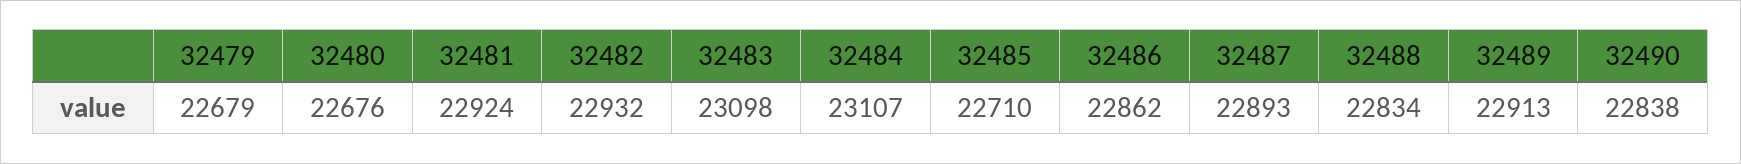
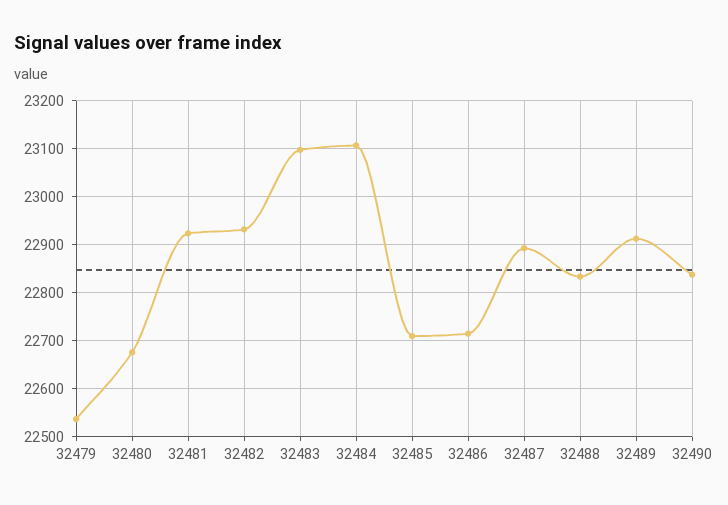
32479: 22679 -> 22540
32486: 22862 -> 22720

